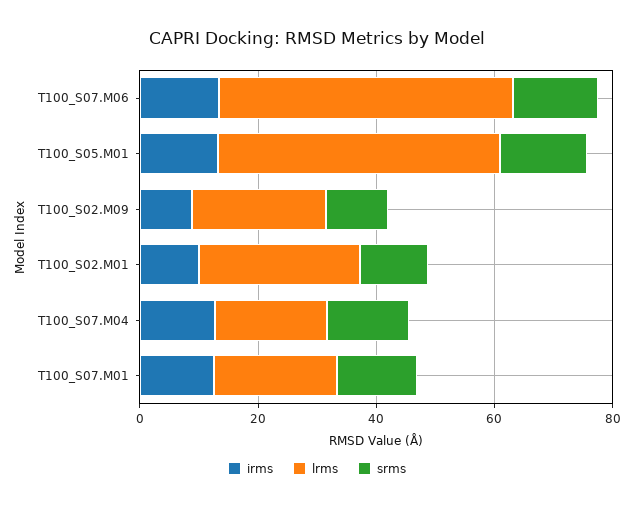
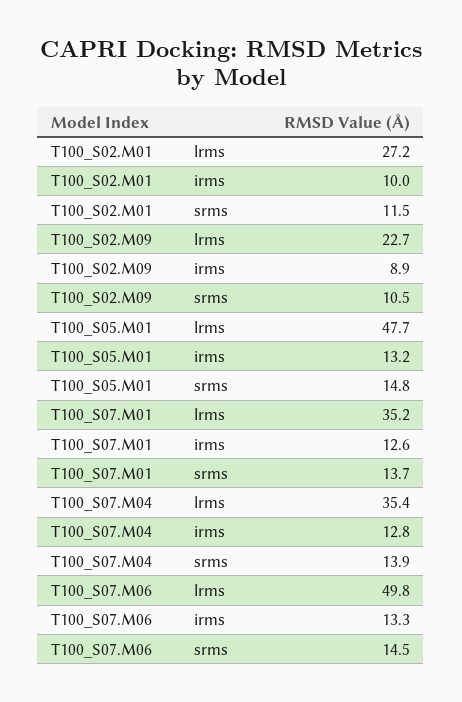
lrms, T100_S07.M04: 20 -> 35.4
lrms, T100_S07.M01: 20 -> 35.2

